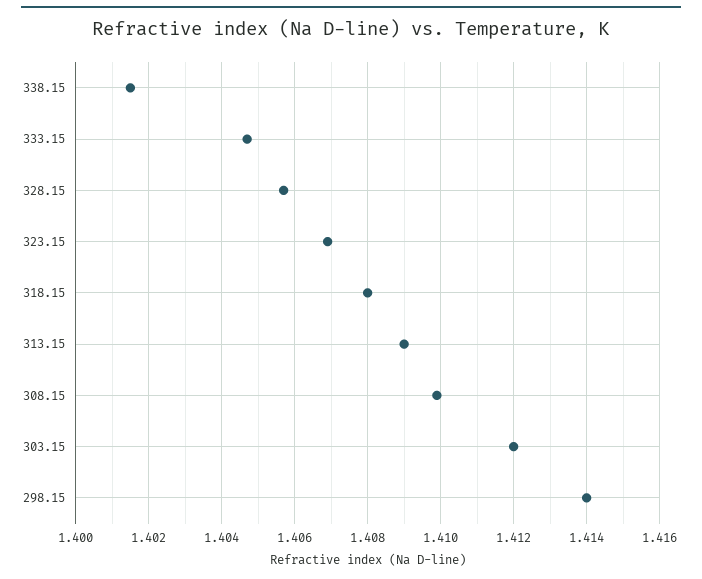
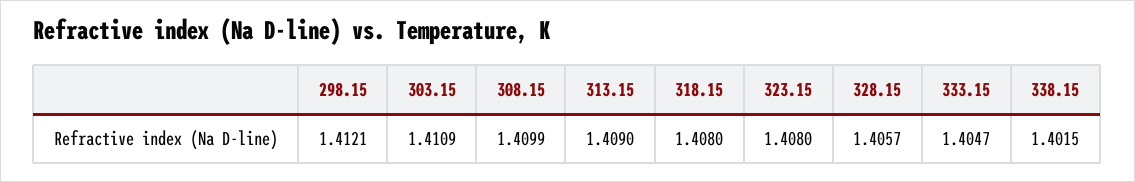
323.15: 1.407 -> 1.408
303.15: 1.412 -> 1.4109
298.15: 1.414 -> 1.4121

